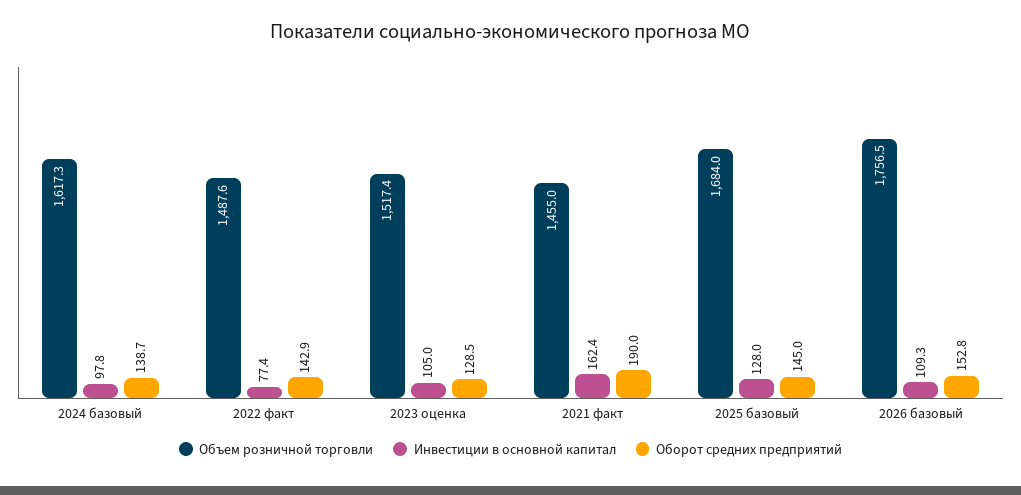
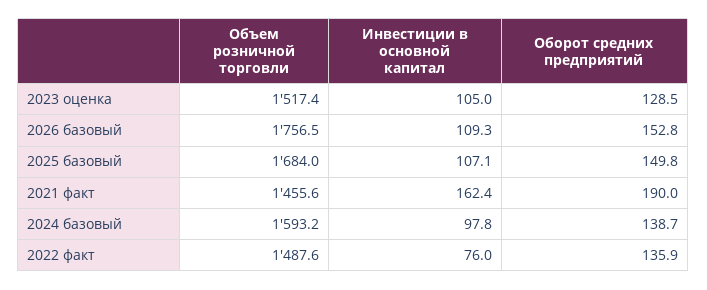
Объем розничной торговли, 2024 базовый: 1617.3 -> 1593.2
Инвестиции в основной капитал, 2022 факт: 77.4 -> 76
Оборот средних предприятий, 2022 факт: 142.9 -> 135.9
Объем розничной торговли, 2021 факт: 1455 -> 1455.6
Инвестиции в основной капитал, 2025 базовый: 128 -> 107.1
Оборот средних предприятий, 2025 базовый: 145 -> 149.8

